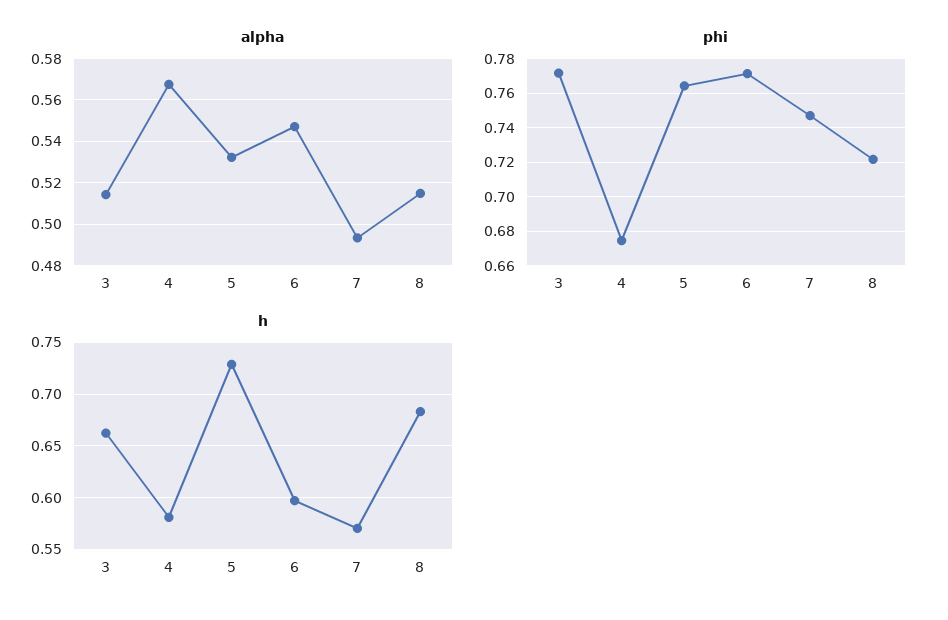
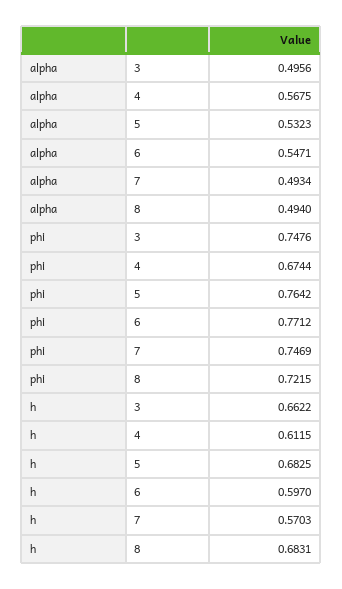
alpha, 3: 0.515 -> 0.4956
alpha, 8: 0.515 -> 0.494
phi, 3: 0.77 -> 0.7476
h, 4: 0.58 -> 0.6115
h, 5: 0.73 -> 0.6825

